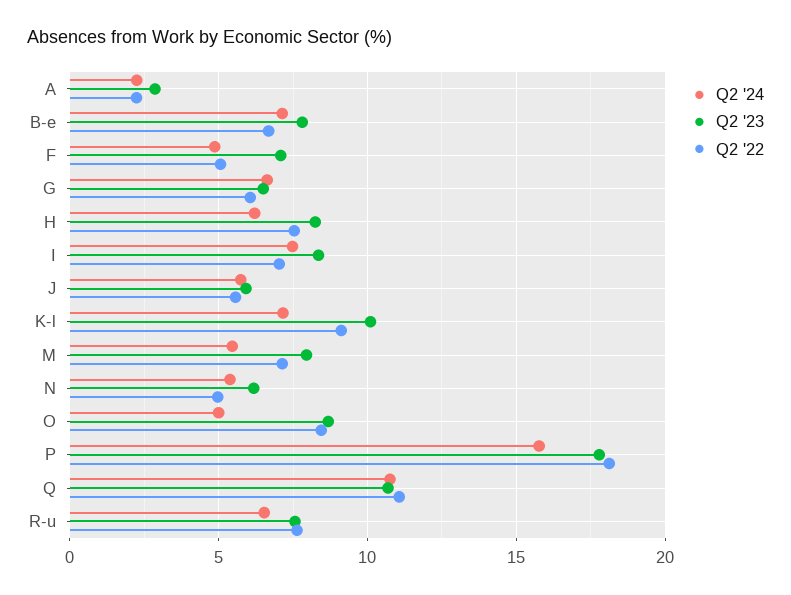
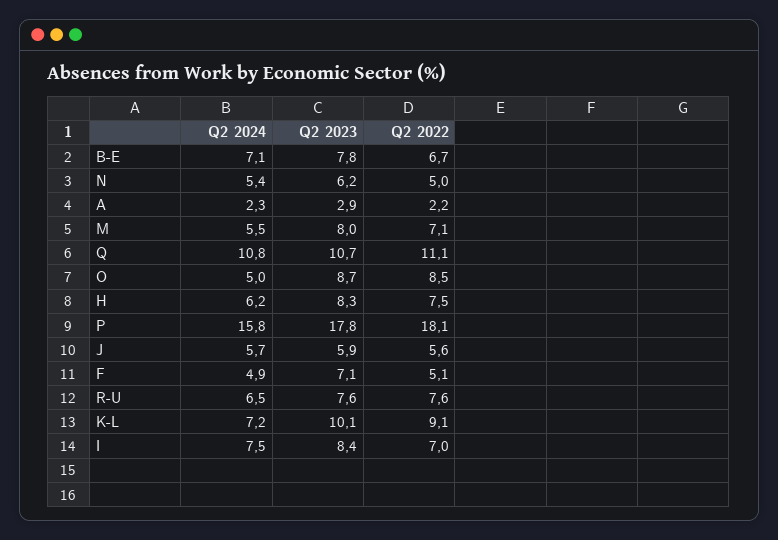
Q2 '24, G: 6.5 -> none
Q2 '23, G: 6.5 -> none
Q2 '22, G: 6 -> none

